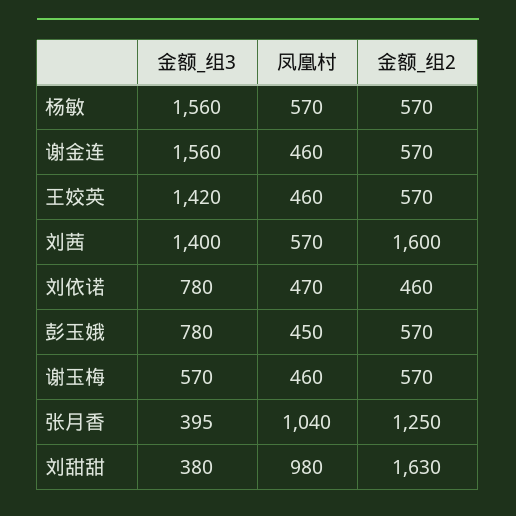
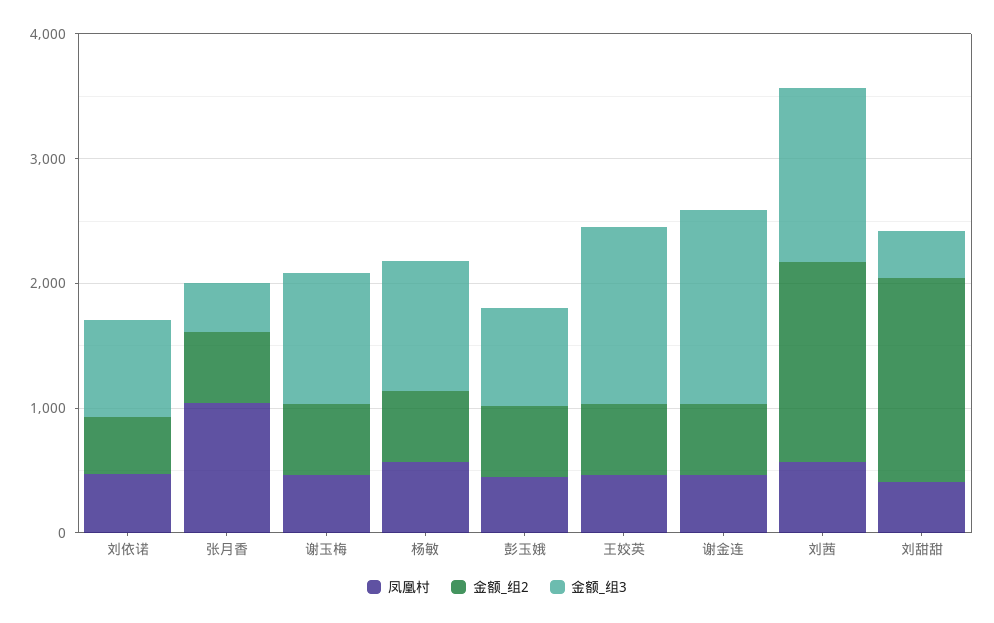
金额_组3, 杨敏: 1560 -> 1000
金额_组3, 谢玉梅: 570 -> 1000
金额_组2, 张月香: 1250 -> 600
凤凰村, 刘甜甜: 980 -> 400

